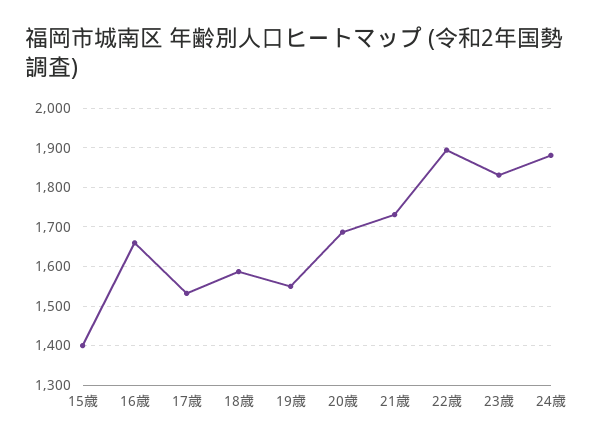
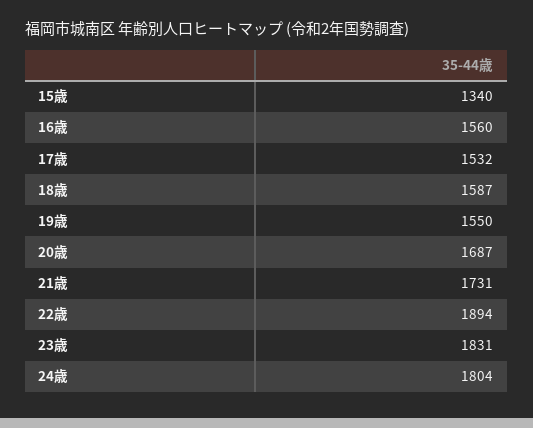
15歳: 1400 -> 1340
16歳: 1660 -> 1560
24歳: 1880 -> 1804

